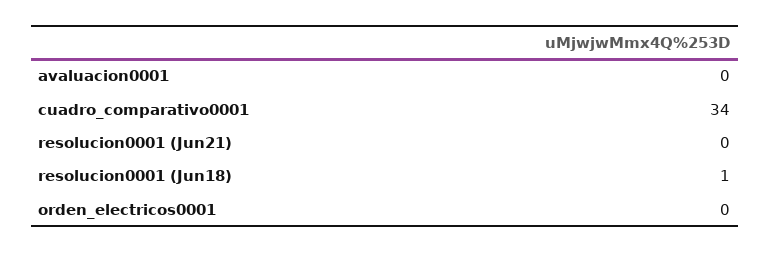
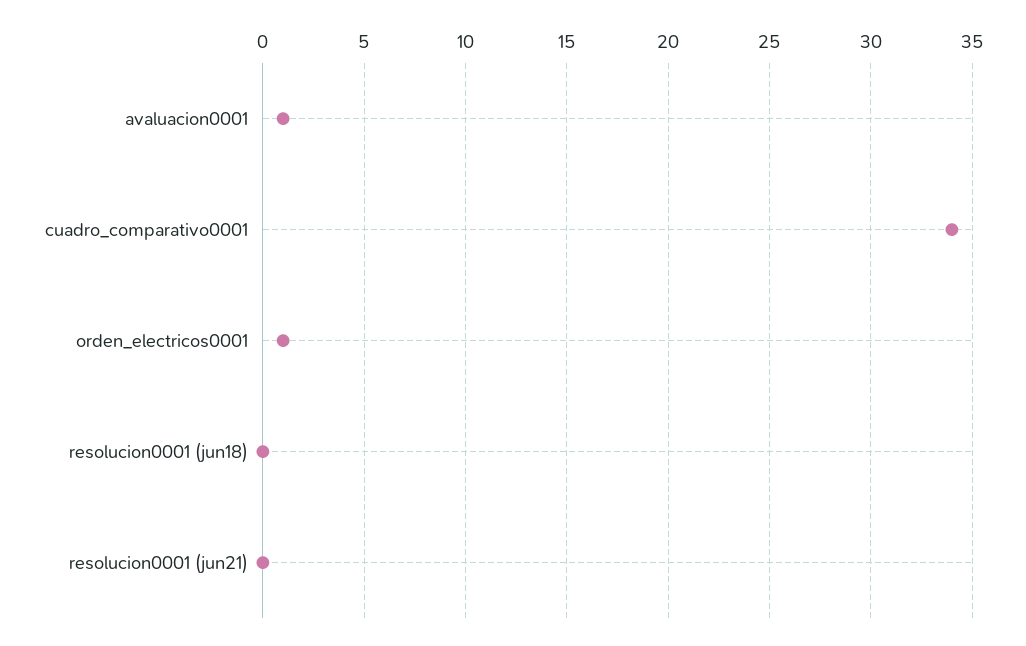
avaluacion0001: 0 -> 1
resolucion0001 (Jun18): 1 -> 0
orden_electricos0001: 0 -> 1

